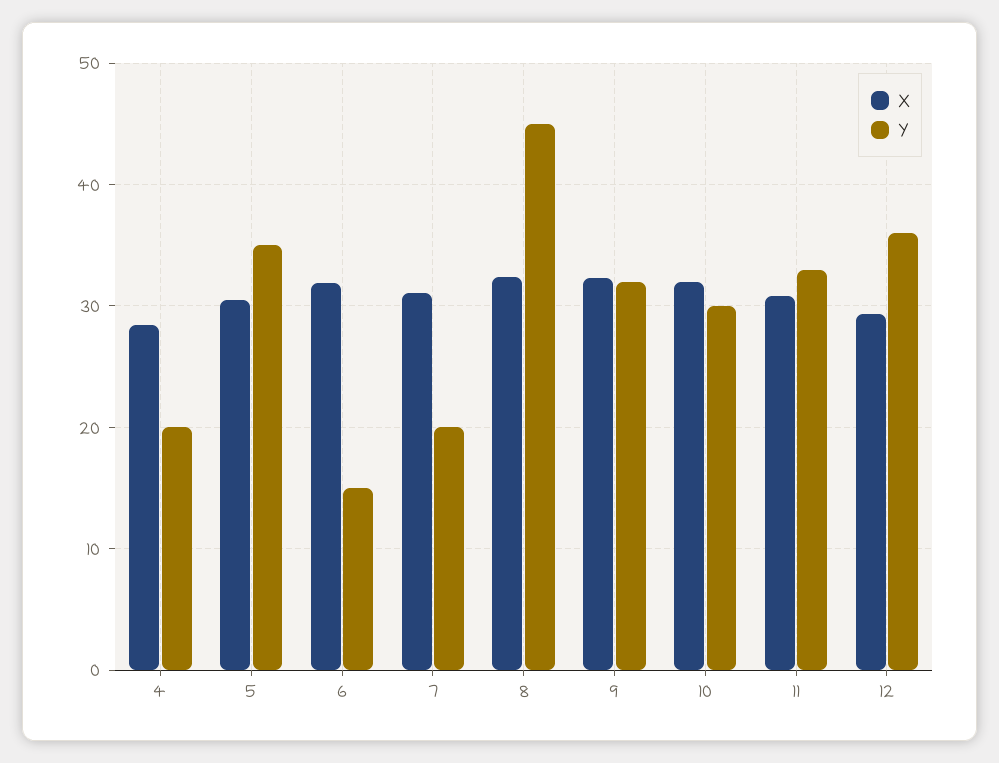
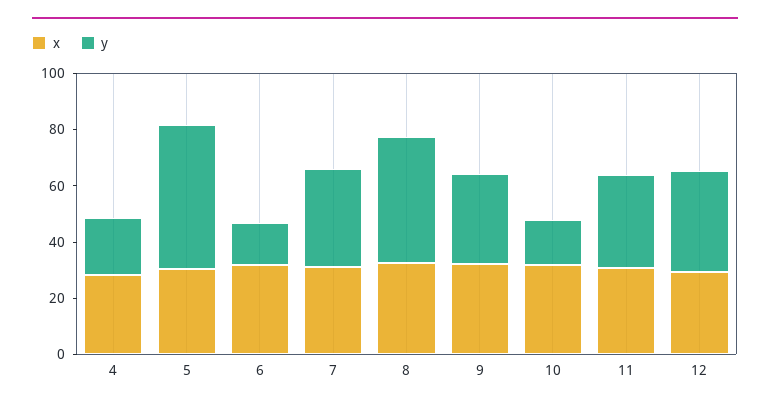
Y, 5: 35 -> 50
Y, 7: 20 -> 35
Y, 10: 30 -> 15

